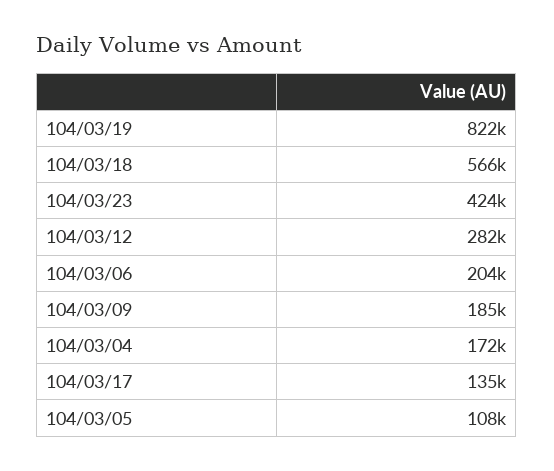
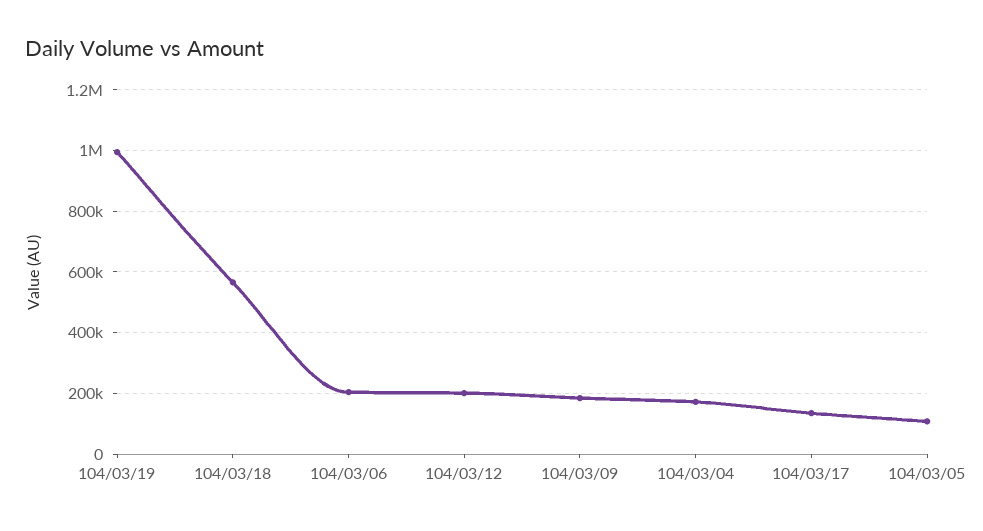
104/03/19: 822000 -> 1000000
104/03/23: 424000 -> none
104/03/12: 282000 -> 200000

